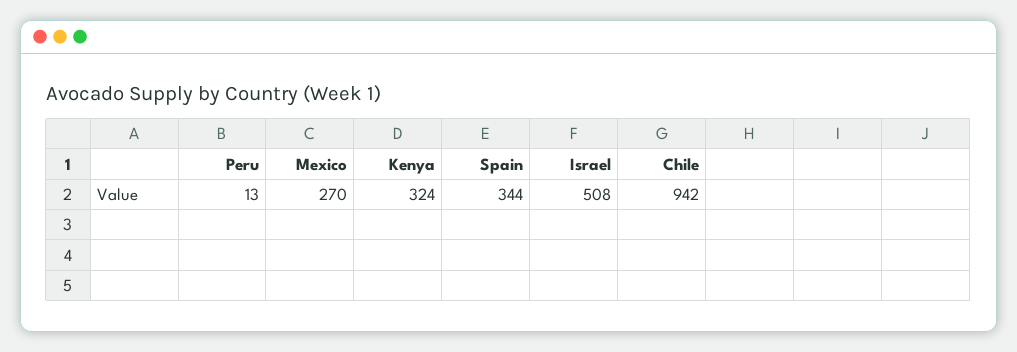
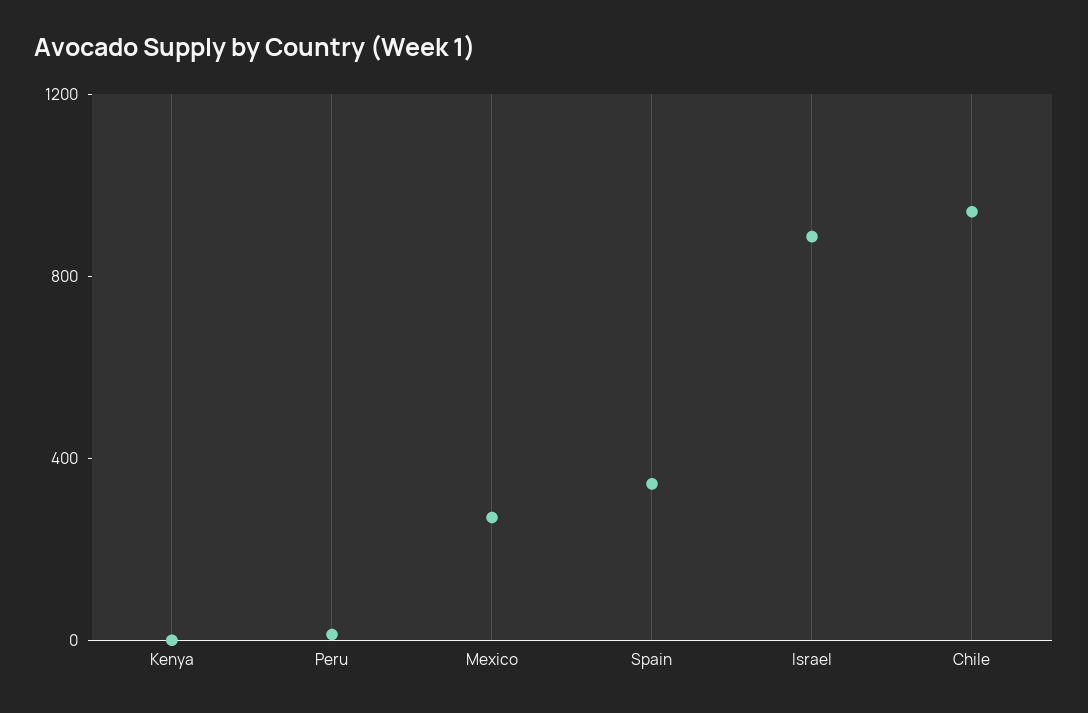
Kenya: 324 -> 0
Israel: 508 -> 900

